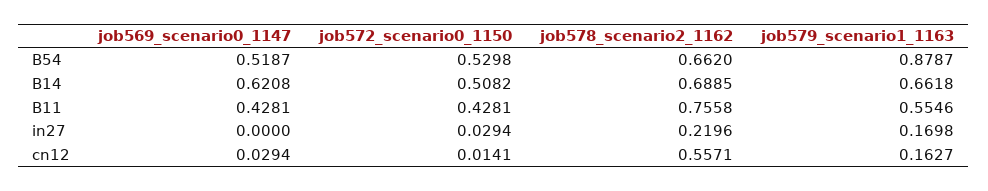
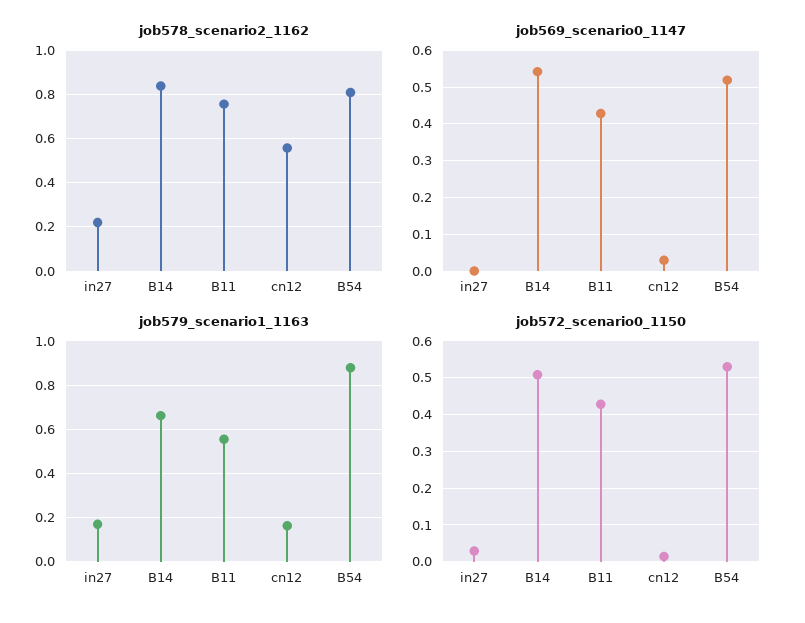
job578_scenario2_1162, B54: 0.662 -> 0.8
job569_scenario0_1147, B14: 0.6208 -> 0.54
job578_scenario2_1162, B14: 0.6885 -> 0.85

